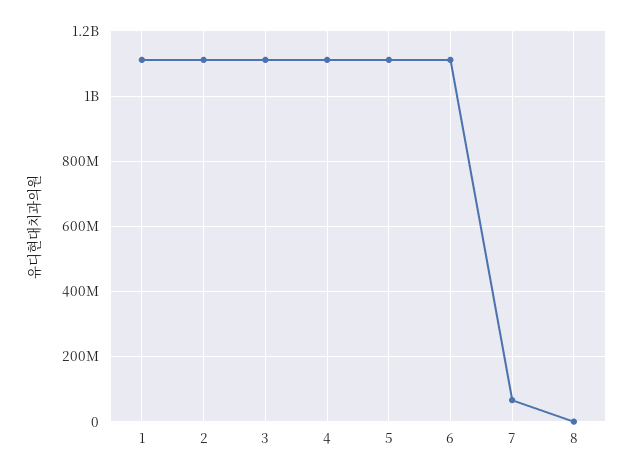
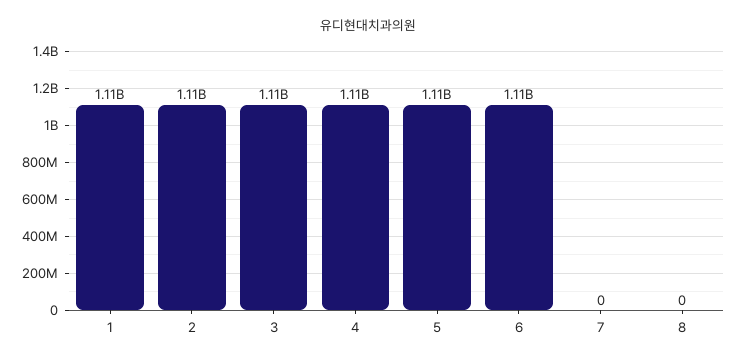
7: 60000000 -> 0

